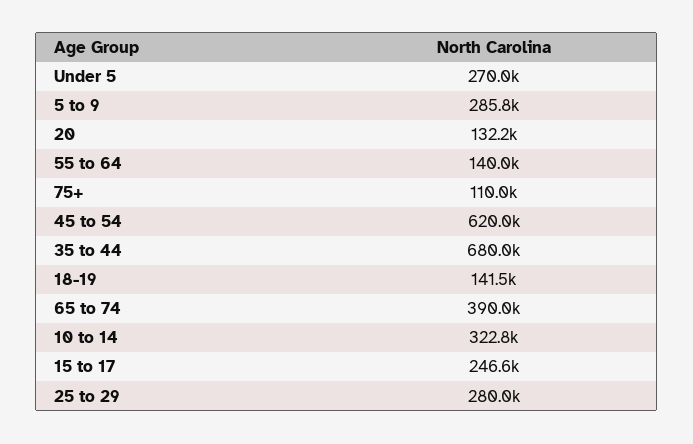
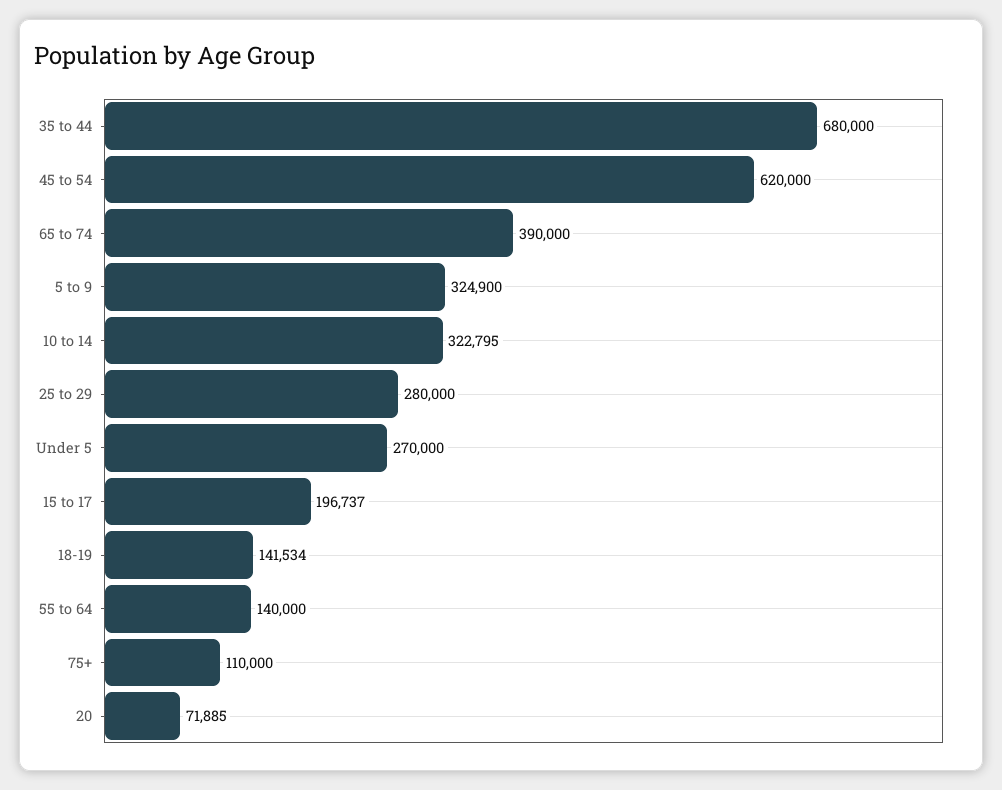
5 to 9: 285800 -> 324900
20: 132200 -> 71885
15 to 17: 246600 -> 196737

